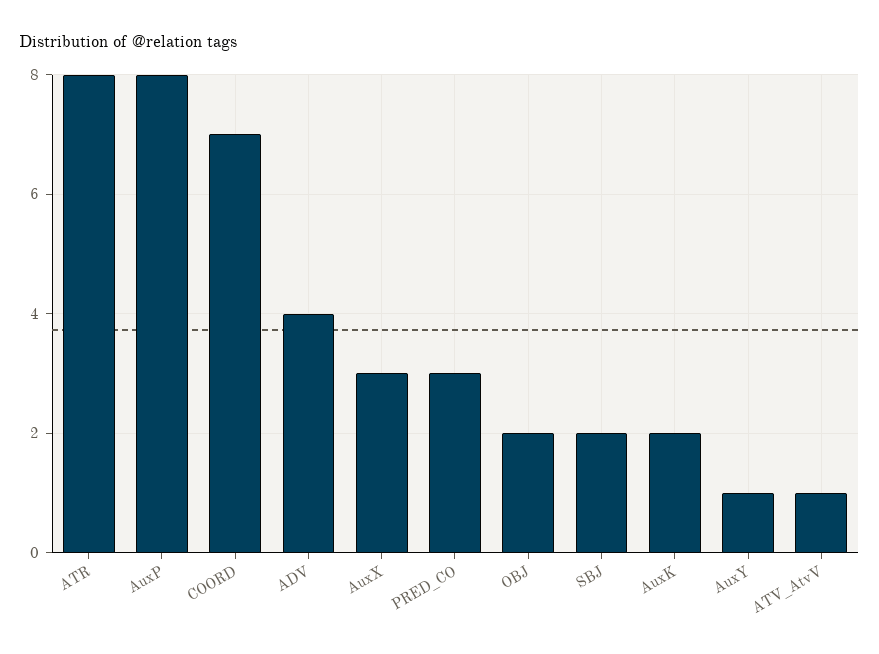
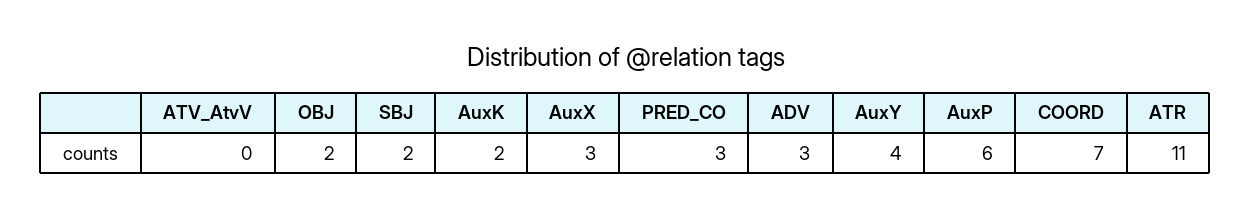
ATR: 8 -> 11
AuxP: 8 -> 6
ADV: 4 -> 3
AuxY: 1 -> 4
ATV_AtvV: 1 -> 0

